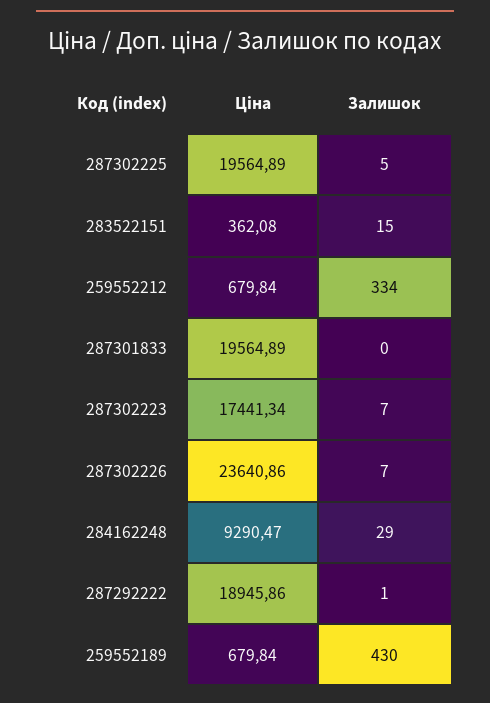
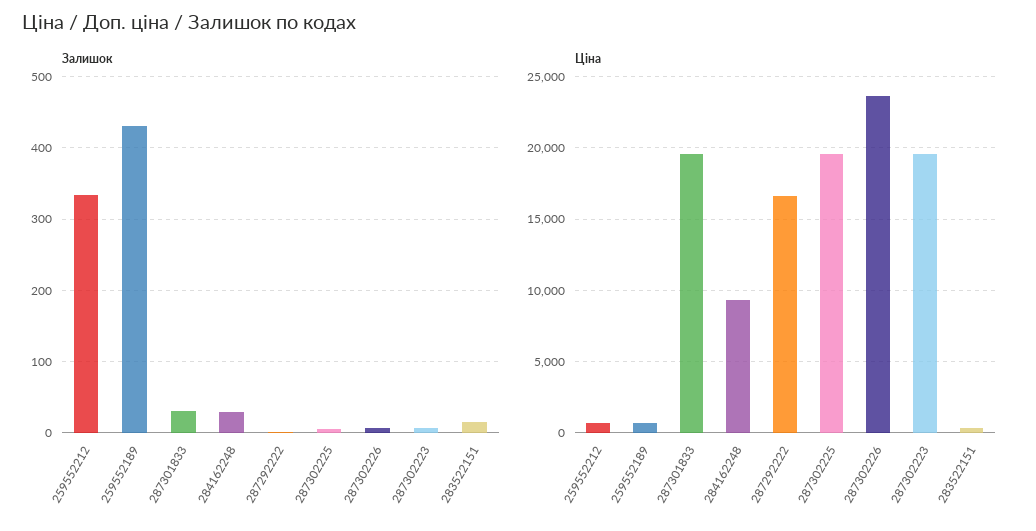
Залишок, 287301833: 0 -> 30
Ціна, 287302223: 17441.34 -> 19500
Ціна, 287292222: 18945.86 -> 16500

